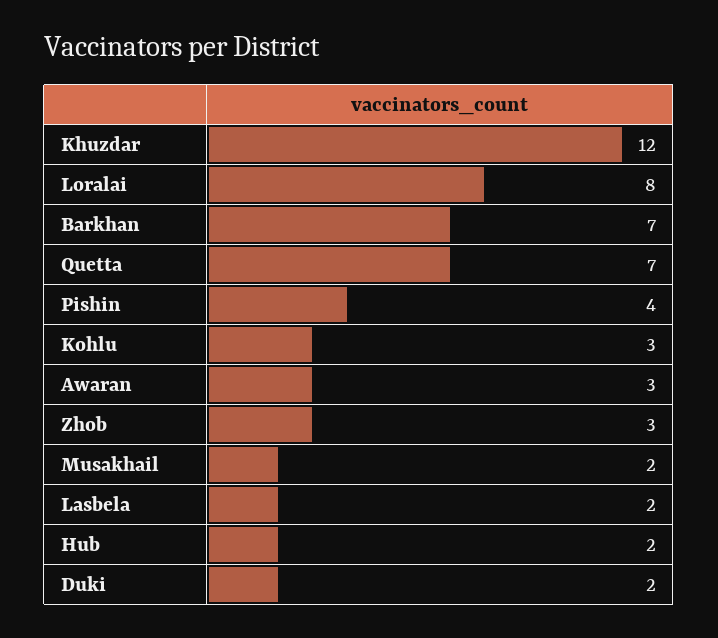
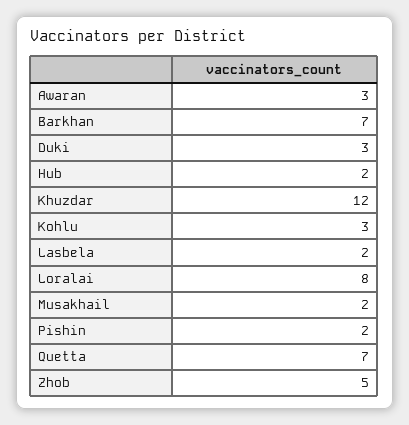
Pishin: 4 -> 2
Zhob: 3 -> 5
Duki: 2 -> 3

